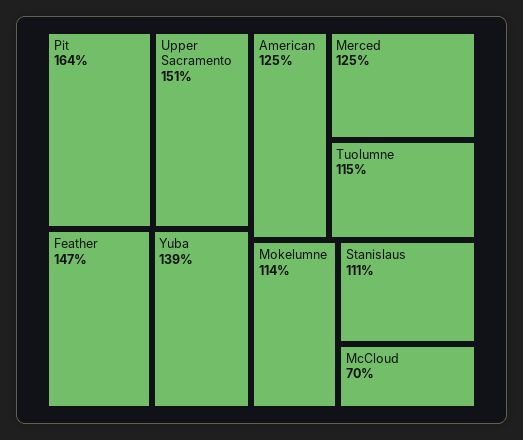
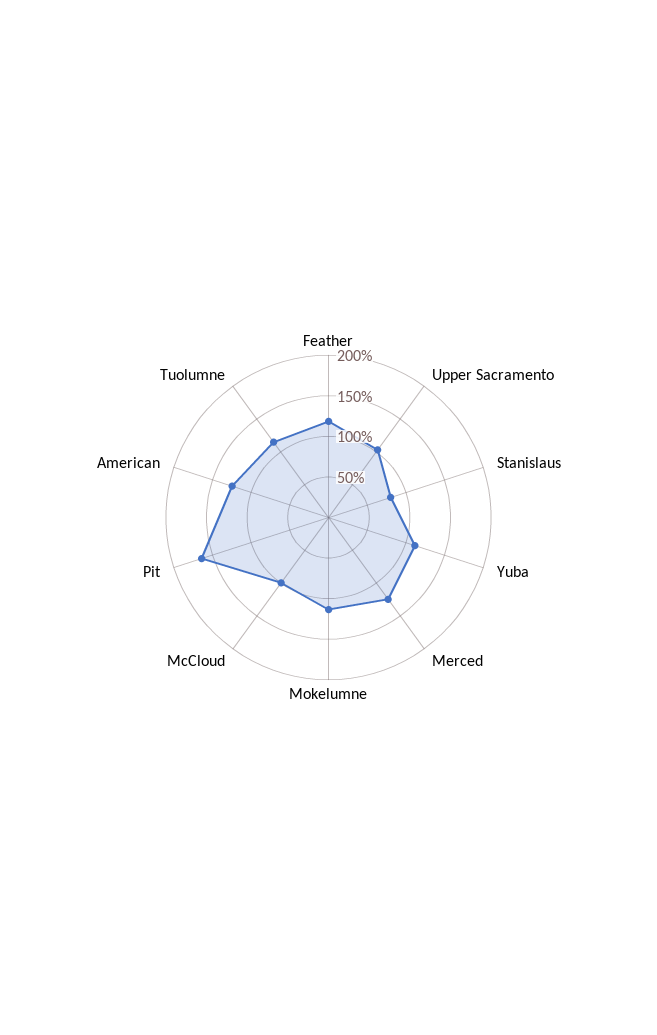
Upper Sacramento: 151 -> 100
Feather: 147 -> 120
Yuba: 139 -> 110
Stanislaus: 111 -> 80
McCloud: 70 -> 100

